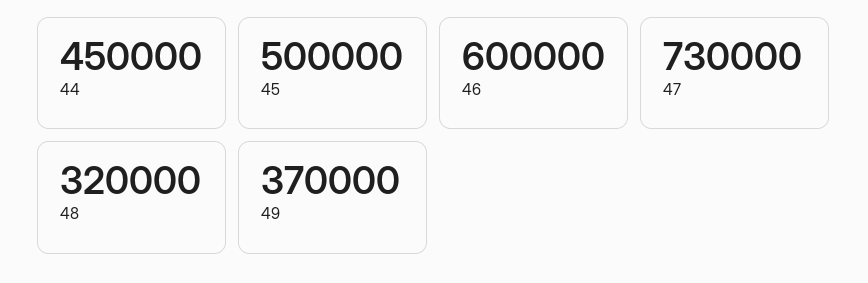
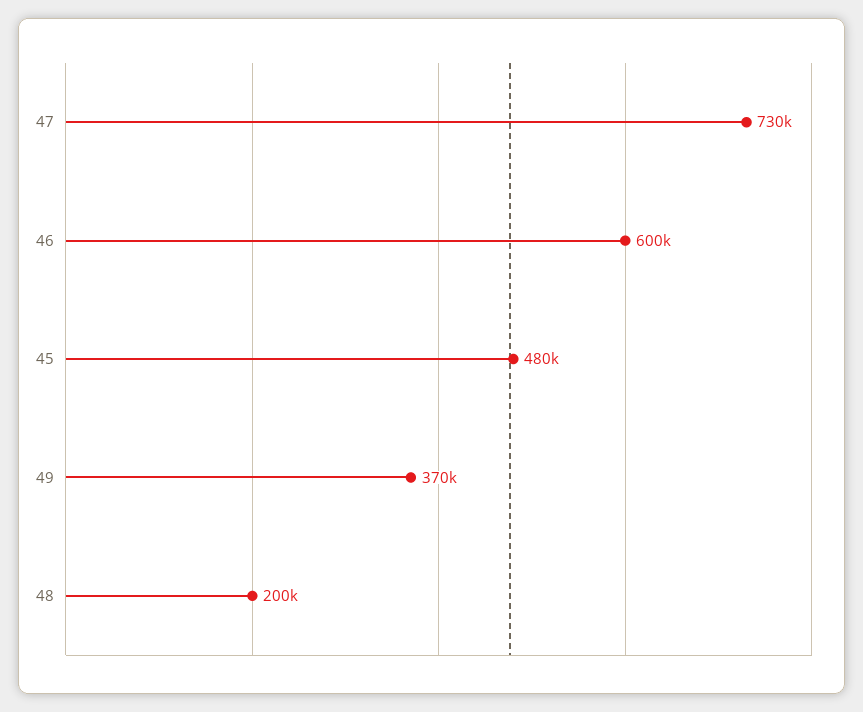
44: 450000 -> none
45: 500000 -> 480000
48: 320000 -> 200000

